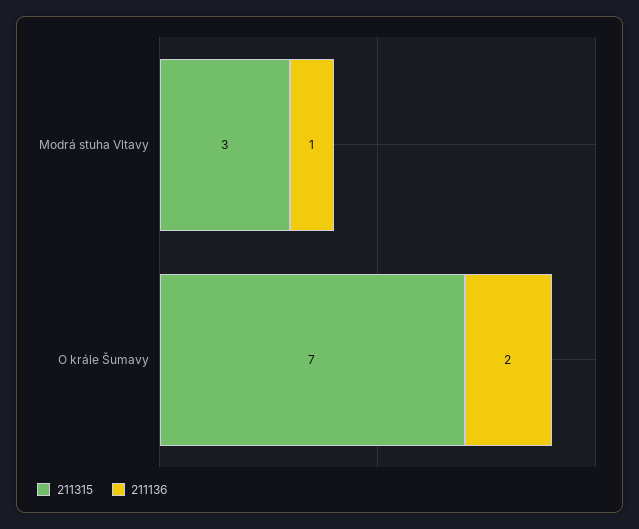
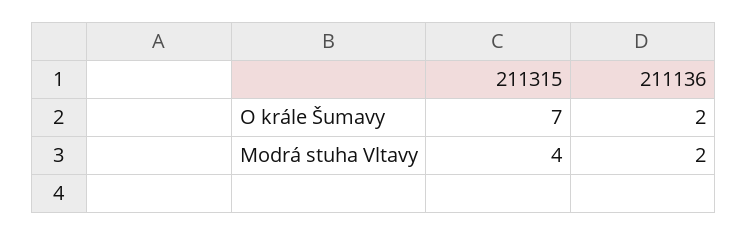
211315, Modrá stuha Vltavy: 3 -> 4
211136, Modrá stuha Vltavy: 1 -> 2

